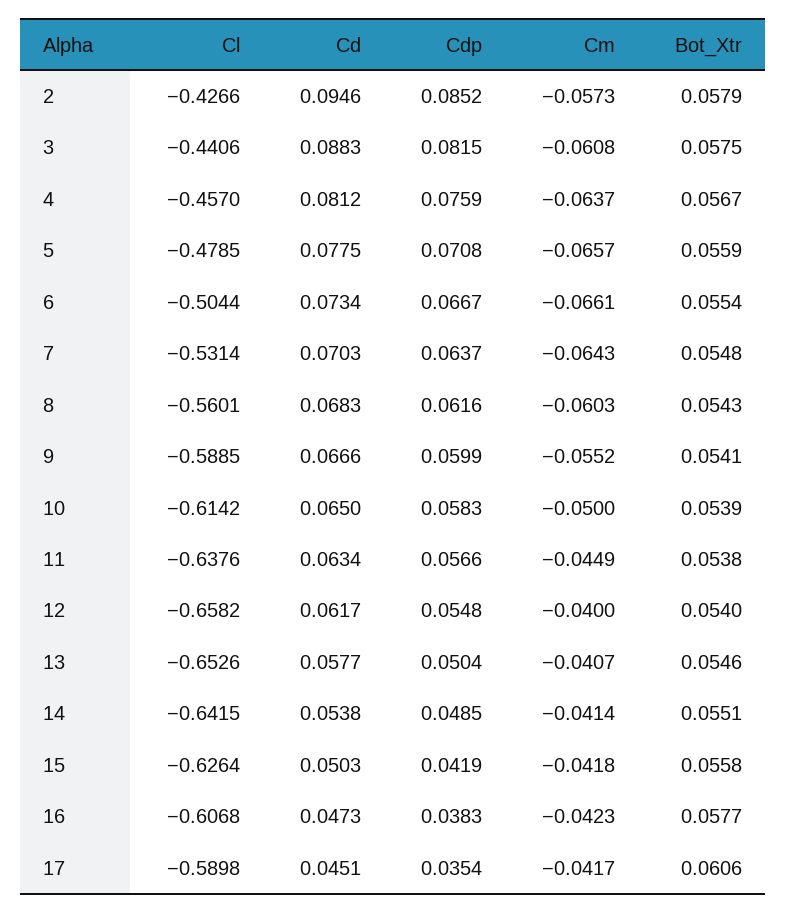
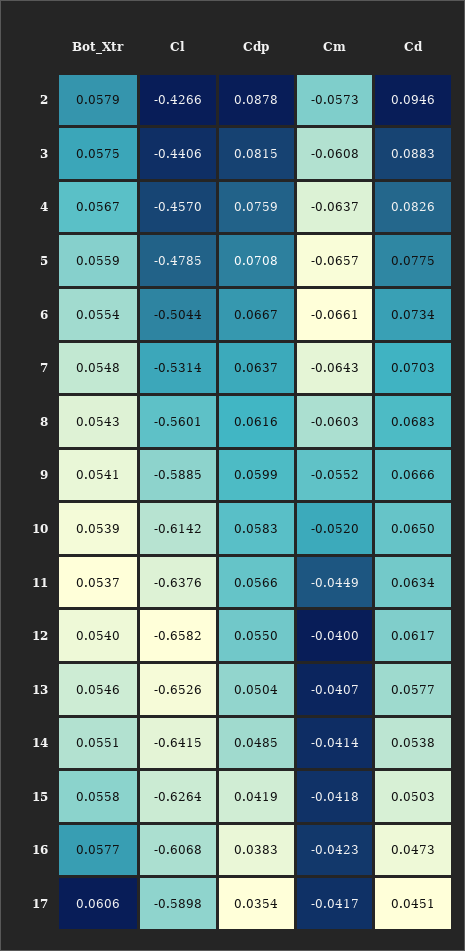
Cdp, 2: 0.0852 -> 0.0878
Cd, 4: 0.0812 -> 0.0826
Cm, 10: -0.05 -> -0.052
Bot_Xtr, 11: 0.0538 -> 0.0537
Cdp, 12: 0.0548 -> 0.055

